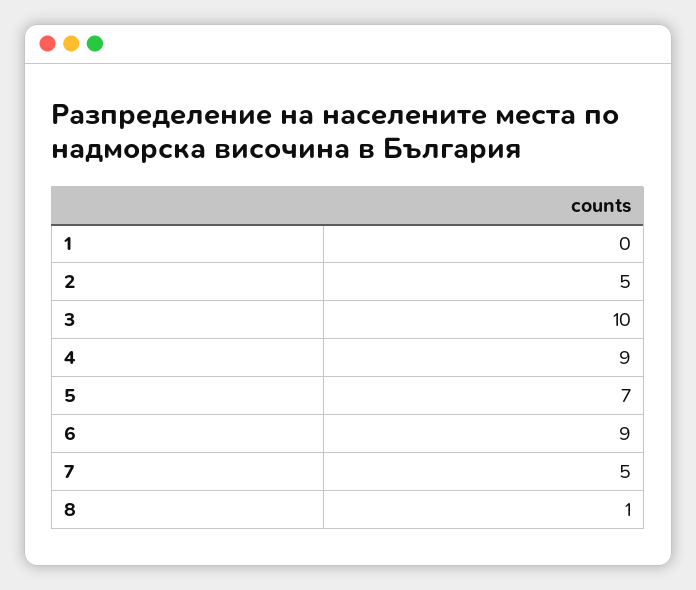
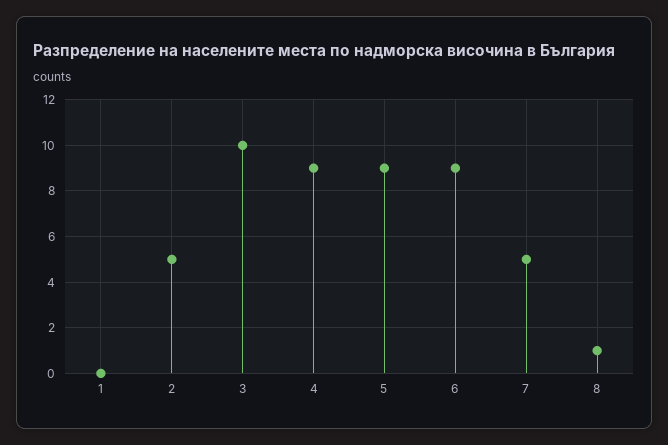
5: 7 -> 9

